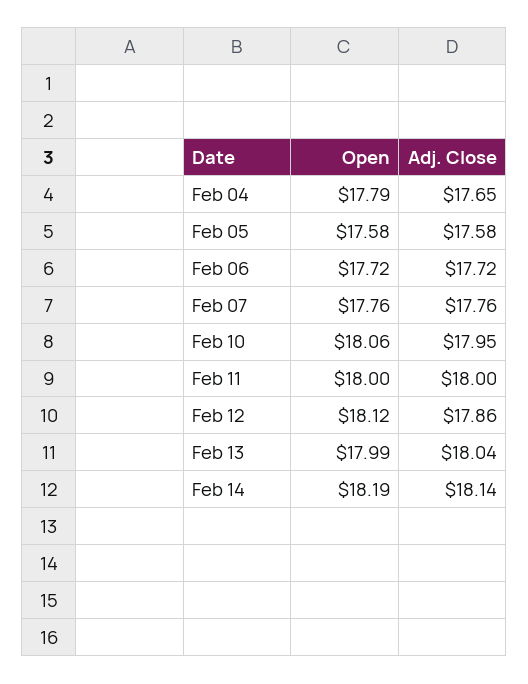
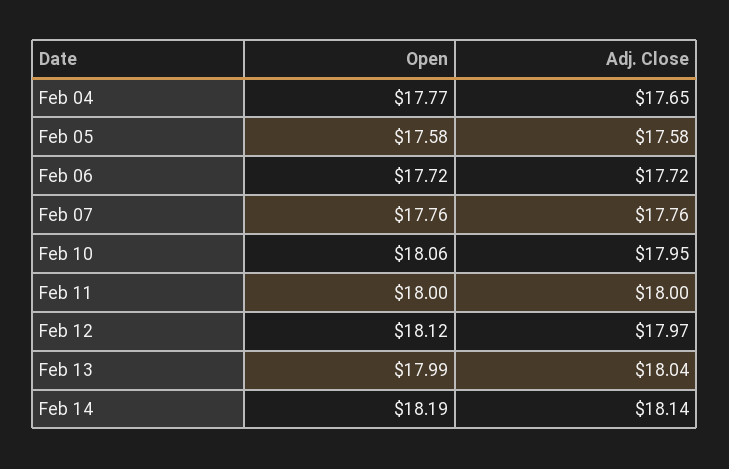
Open, Feb 04: 17.79 -> 17.77
Adj. Close, Feb 12: 17.86 -> 17.97

